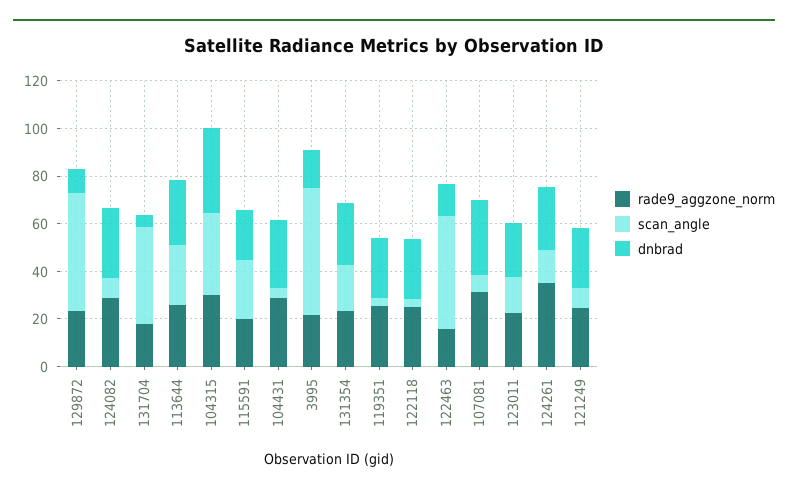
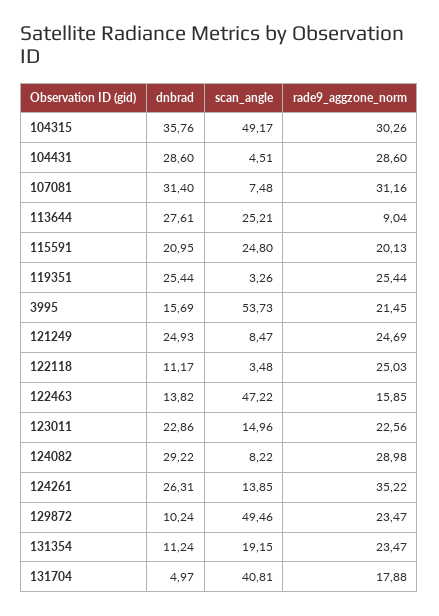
rade9_aggzone_norm, 113644: 25 -> 9.04
scan_angle, 104315: 35 -> 49.17
dnbrad, 131354: 25 -> 11.24
dnbrad, 122118: 25 -> 11.17

